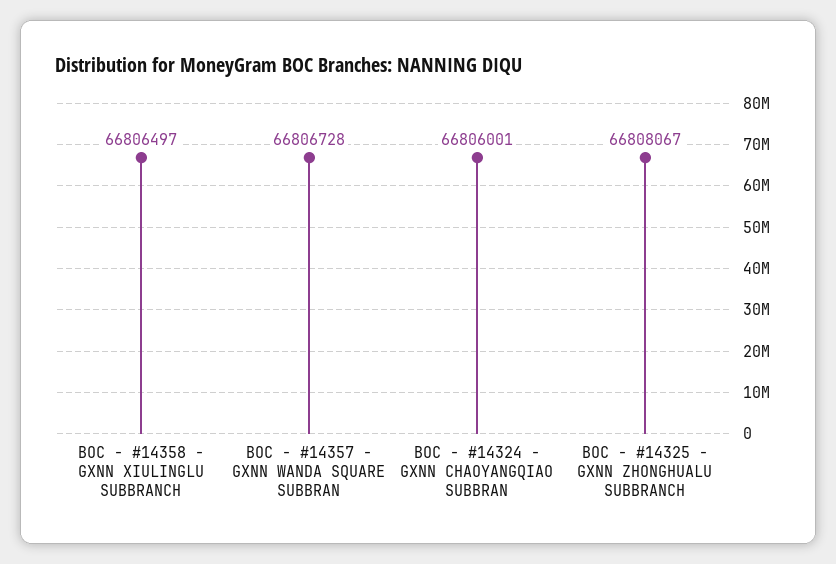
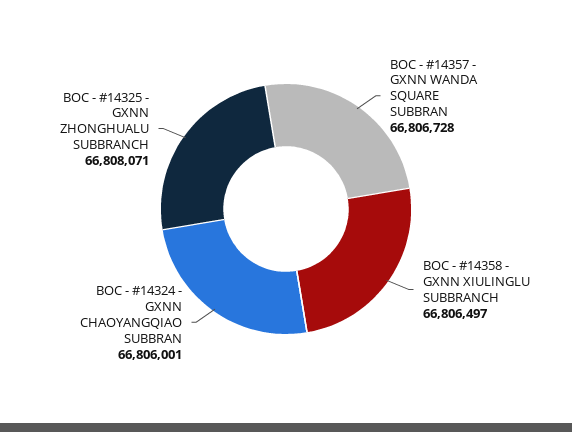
BOC - #14325 - GXNN ZHONGHUALU SUBBRANCH: 66808067 -> 66808071

